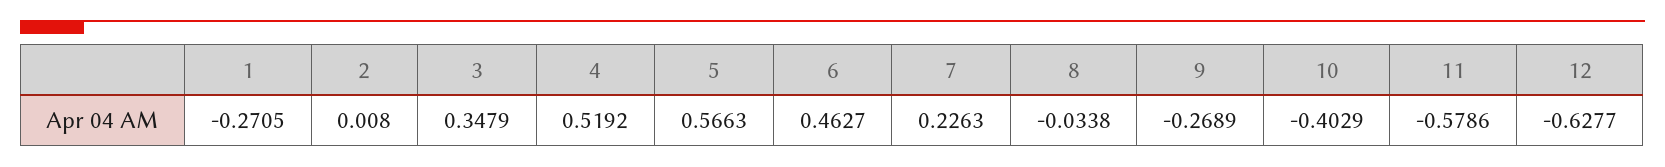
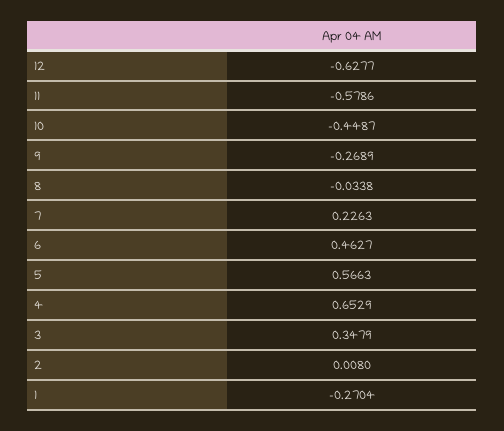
1: -0.2705 -> -0.2704
4: 0.5192 -> 0.6529
10: -0.4029 -> -0.4487

